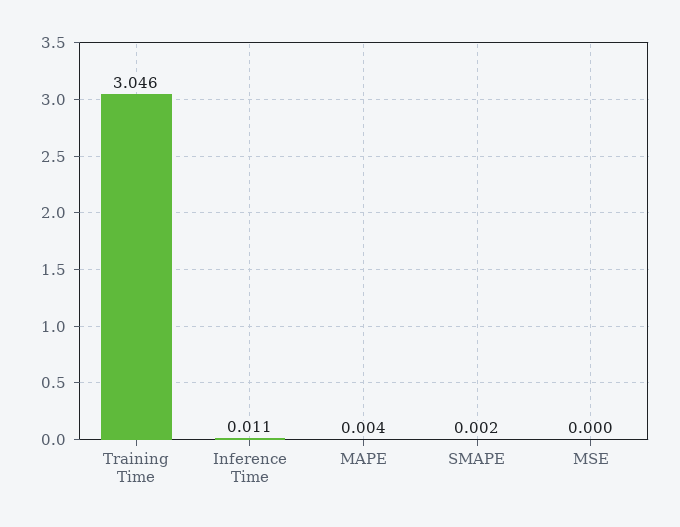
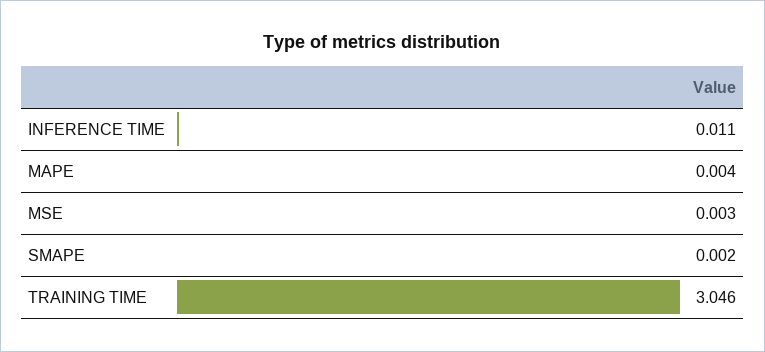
MSE: 0 -> 0.003

